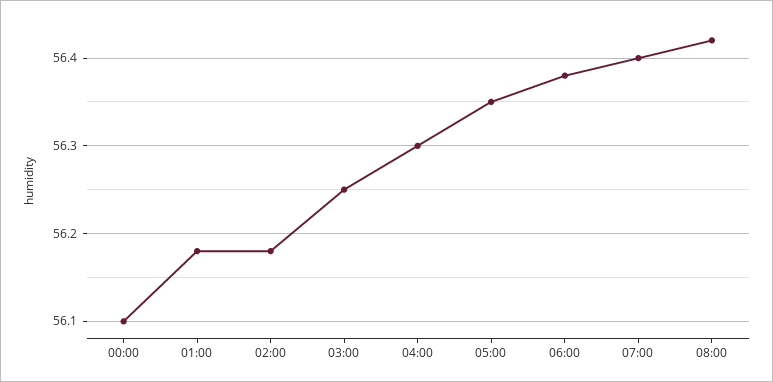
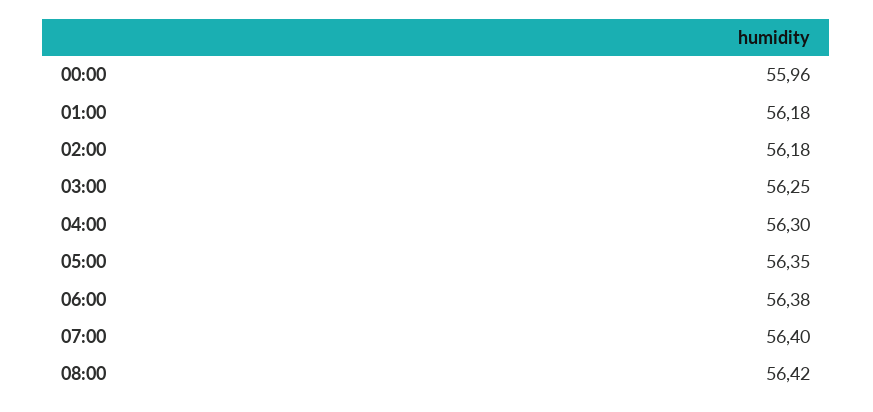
00:00: 56.1 -> 55.96

